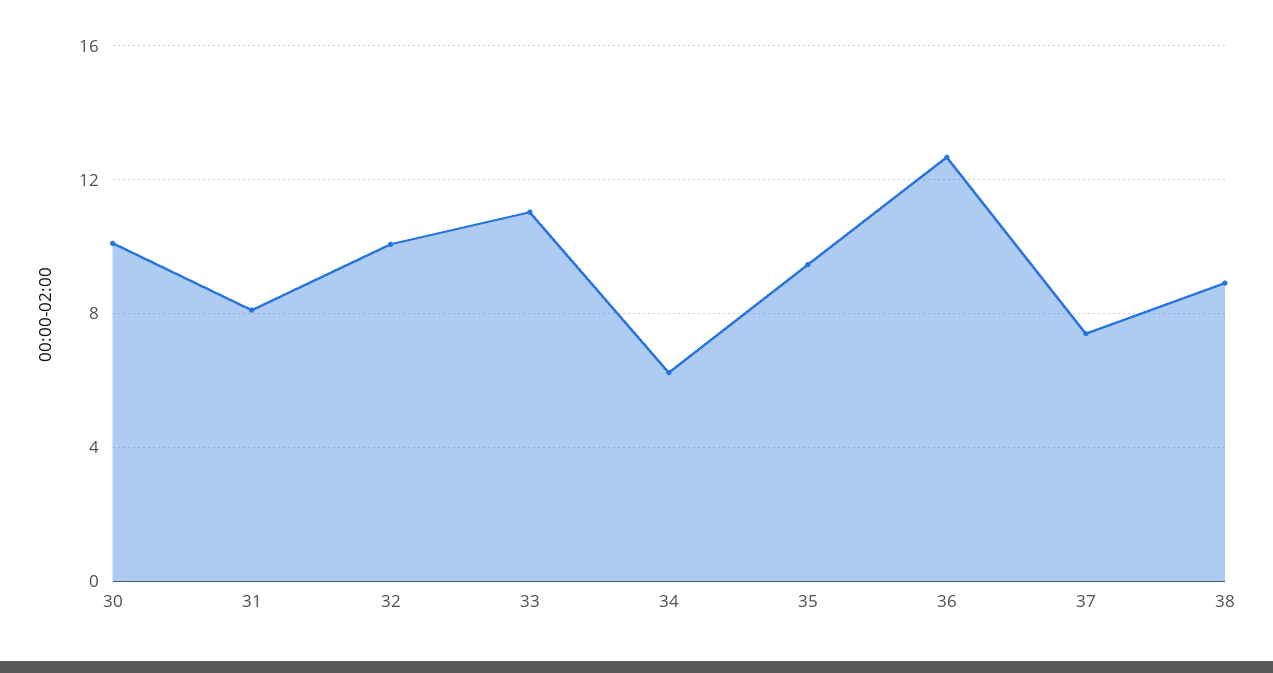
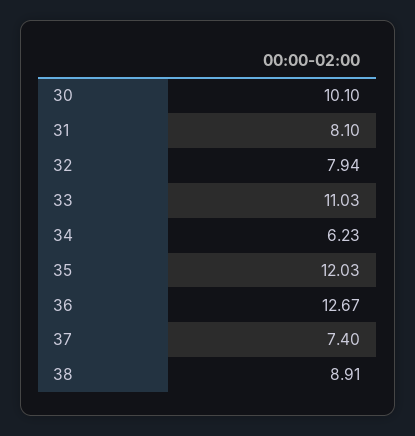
32: 10 -> 7.94
35: 9.5 -> 12.03

